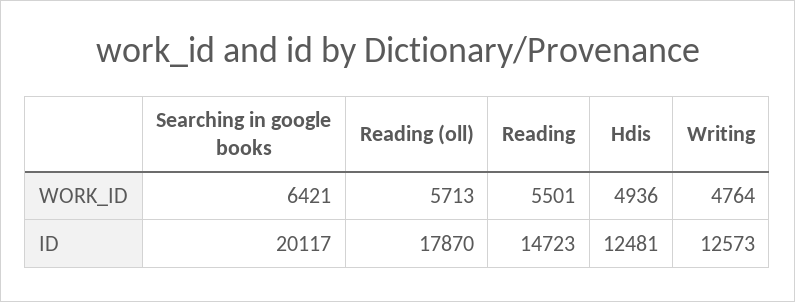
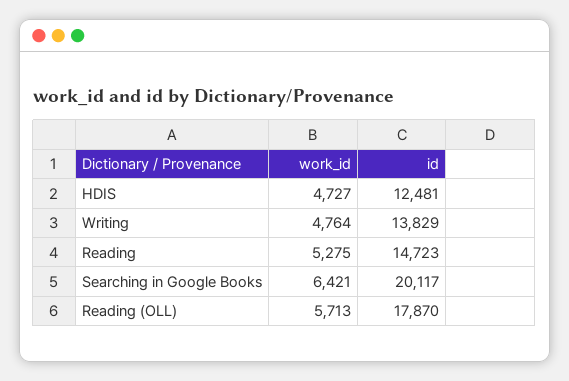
Reading, WORK_ID: 5501 -> 5275
Hdis, WORK_ID: 4936 -> 4727
Writing, ID: 12573 -> 13829

